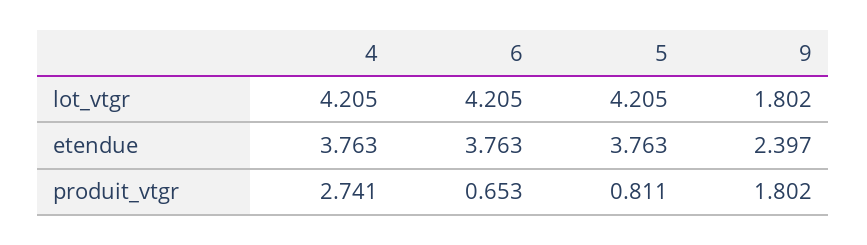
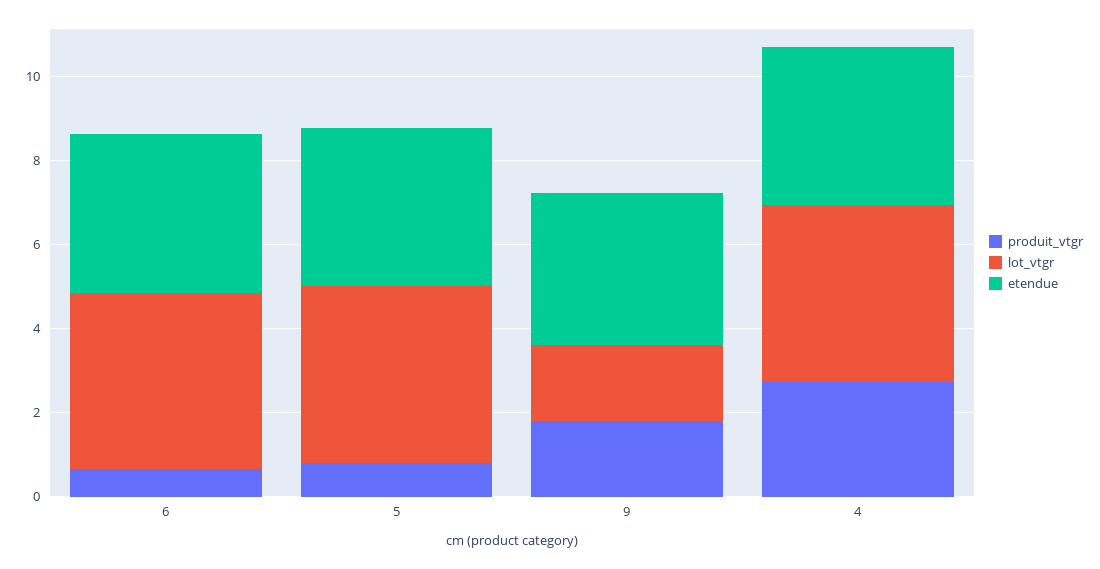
etendue, 9: 2.397 -> 3.5

